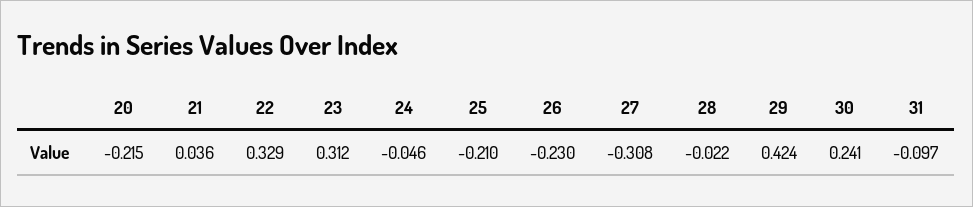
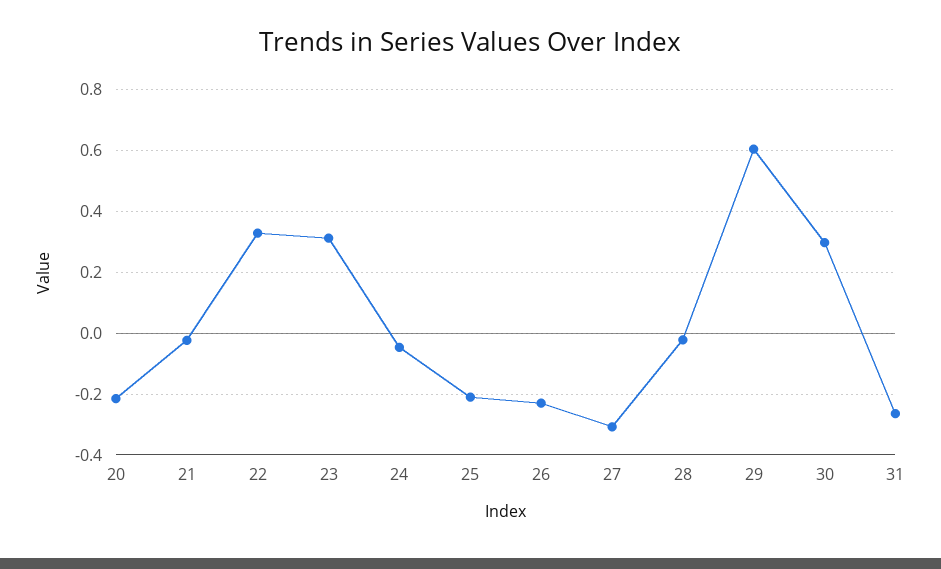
21: 0.036 -> -0.02
29: 0.424 -> 0.6
30: 0.241 -> 0.3
31: -0.097 -> -0.26

